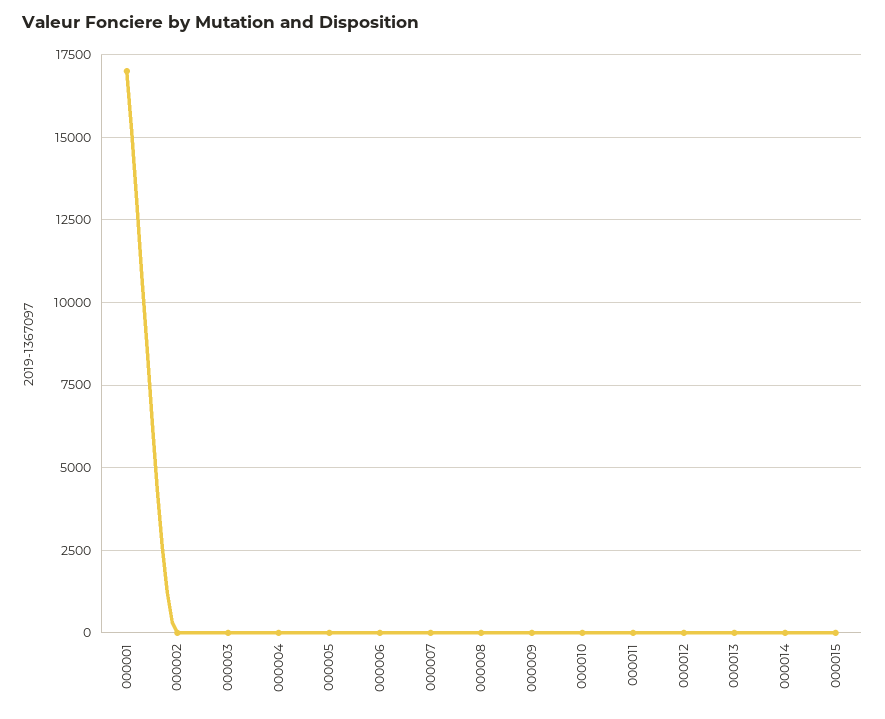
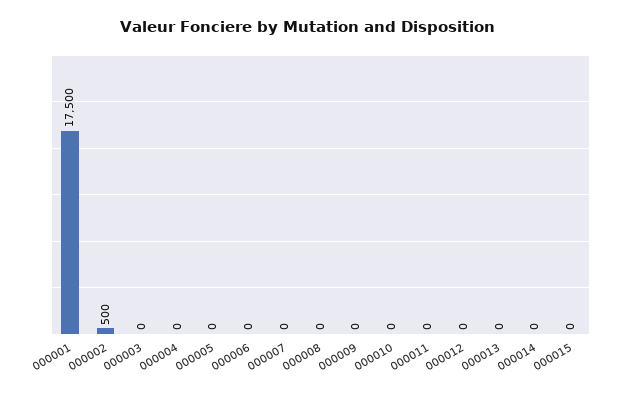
000001: 17000 -> 17500
000002: 0 -> 500

